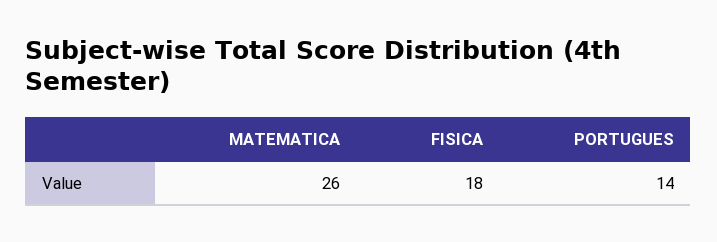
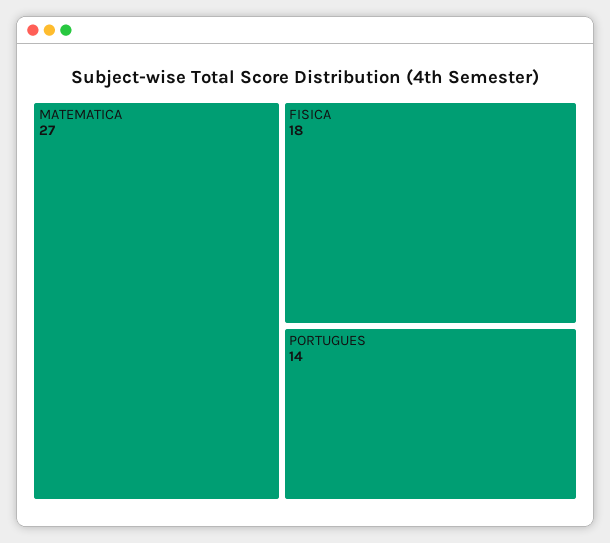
MATEMATICA: 26 -> 27

